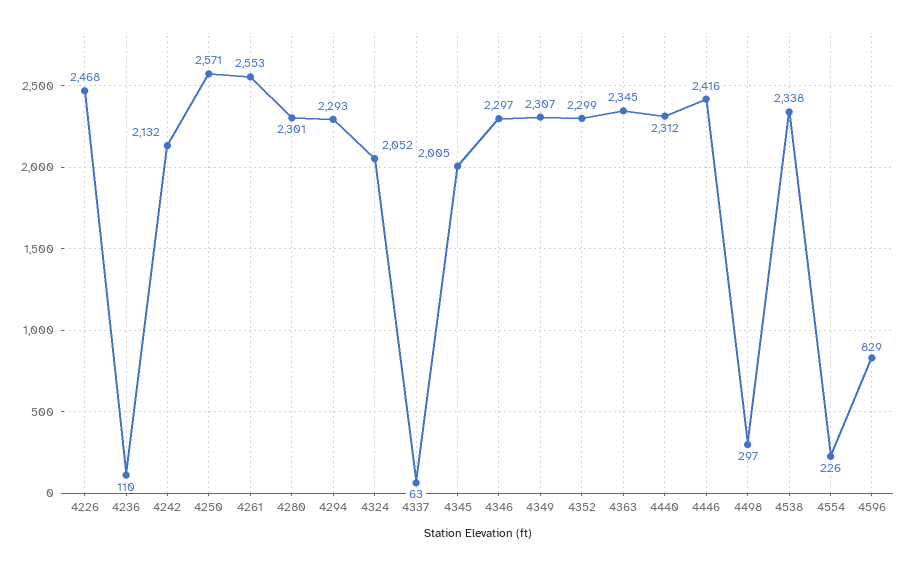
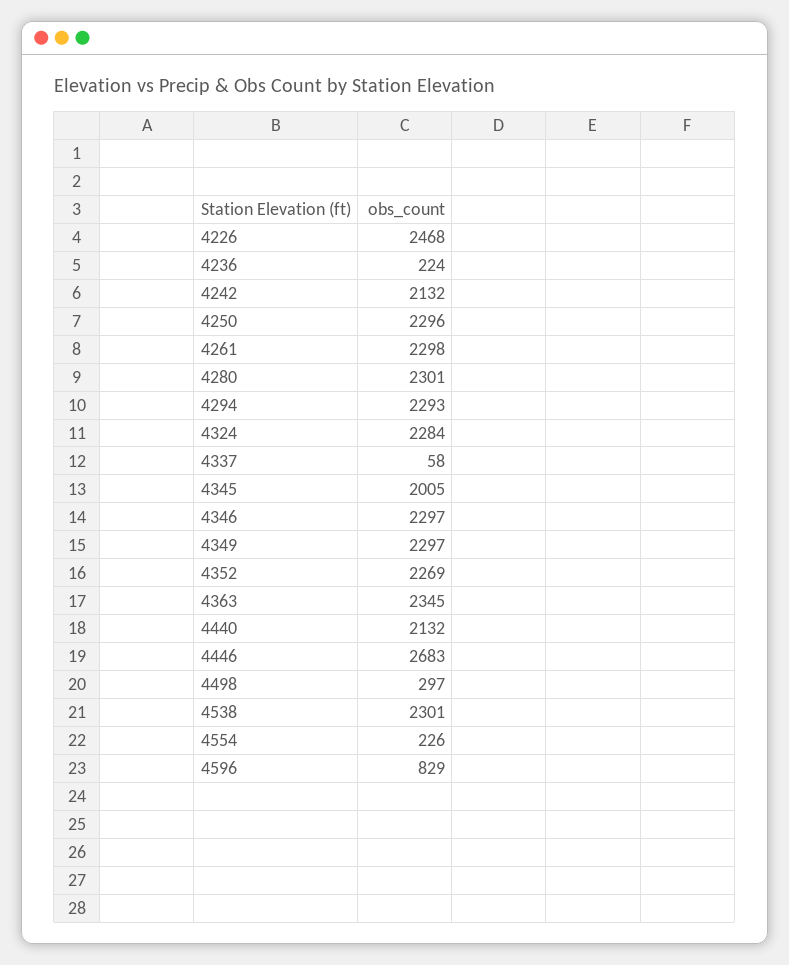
4236: 110 -> 224
4250: 2571 -> 2296
4261: 2553 -> 2298
4324: 2052 -> 2284
4337: 63 -> 58
4349: 2307 -> 2297
4352: 2299 -> 2269
4440: 2312 -> 2132
4446: 2416 -> 2683
4538: 2338 -> 2301

